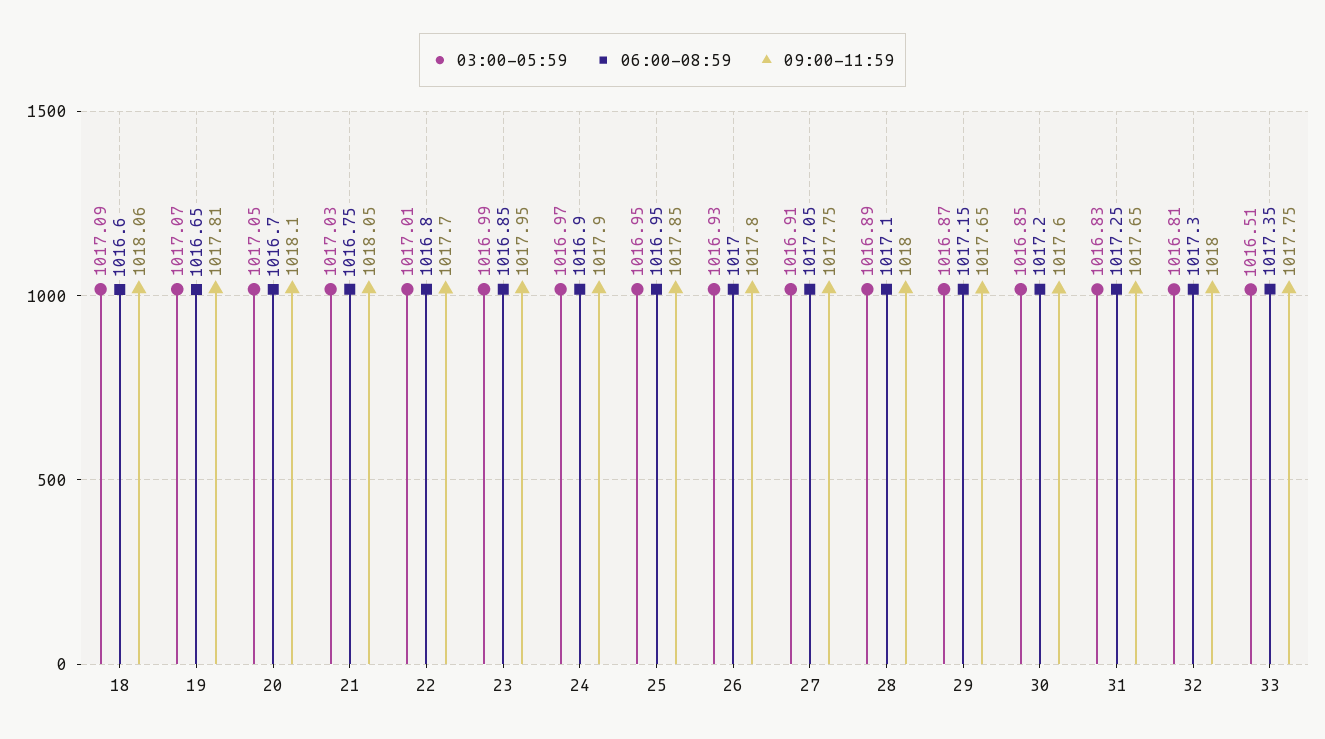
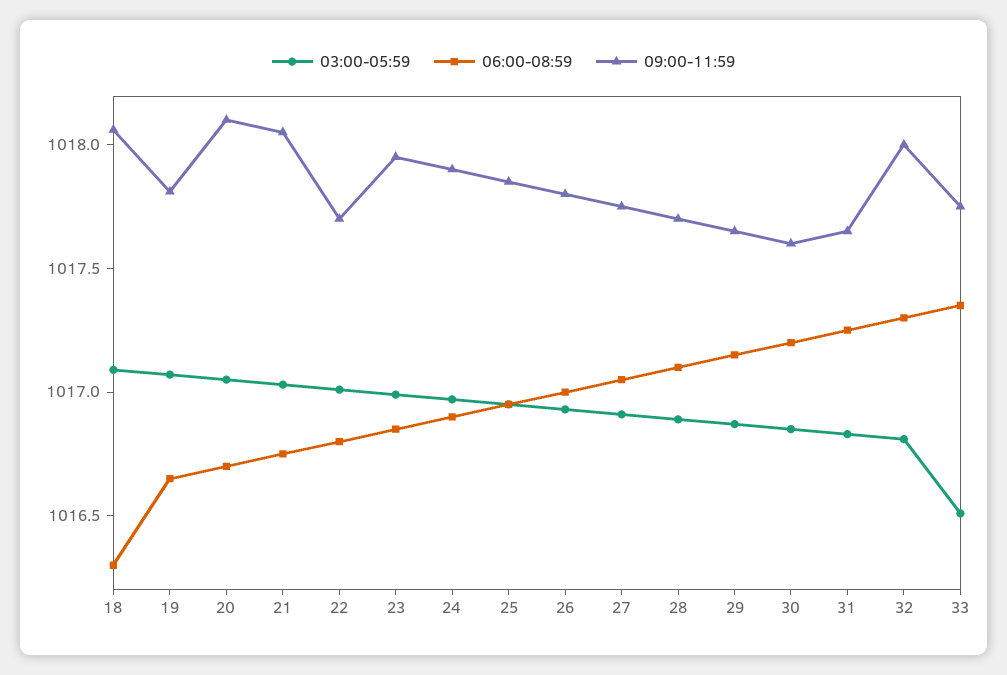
06:00-08:59, 18: 1016.6 -> 1016.3
09:00-11:59, 28: 1018 -> 1017.7

